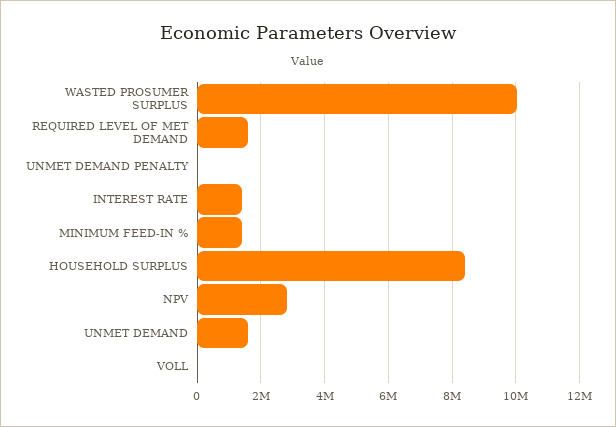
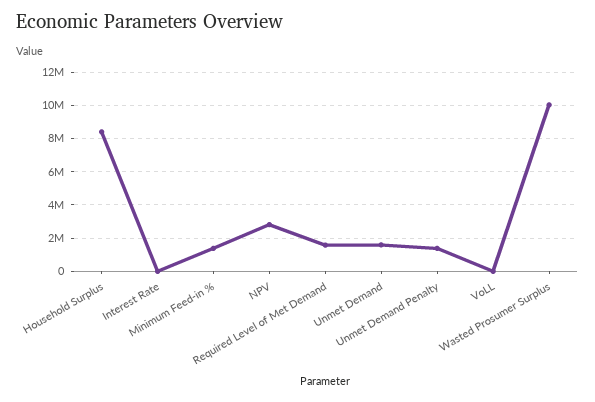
UNMET DEMAND PENALTY: 0 -> 1500000
INTEREST RATE: 1400000 -> 0

